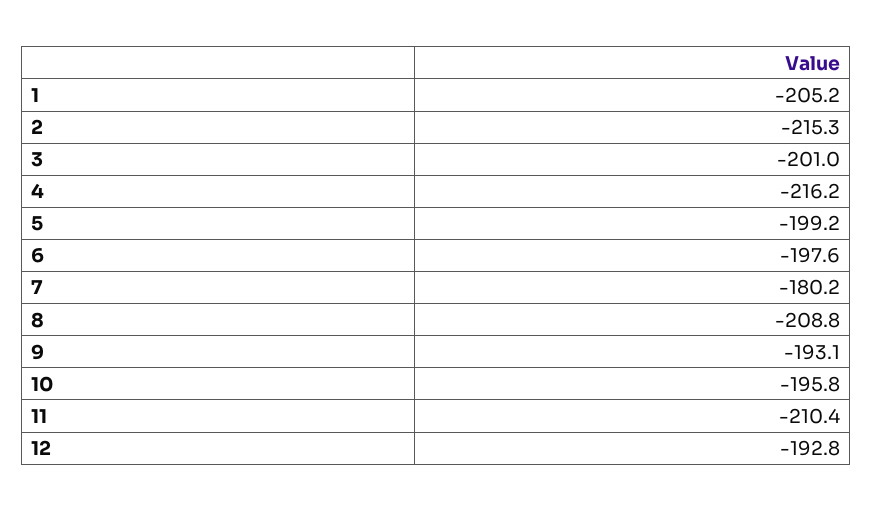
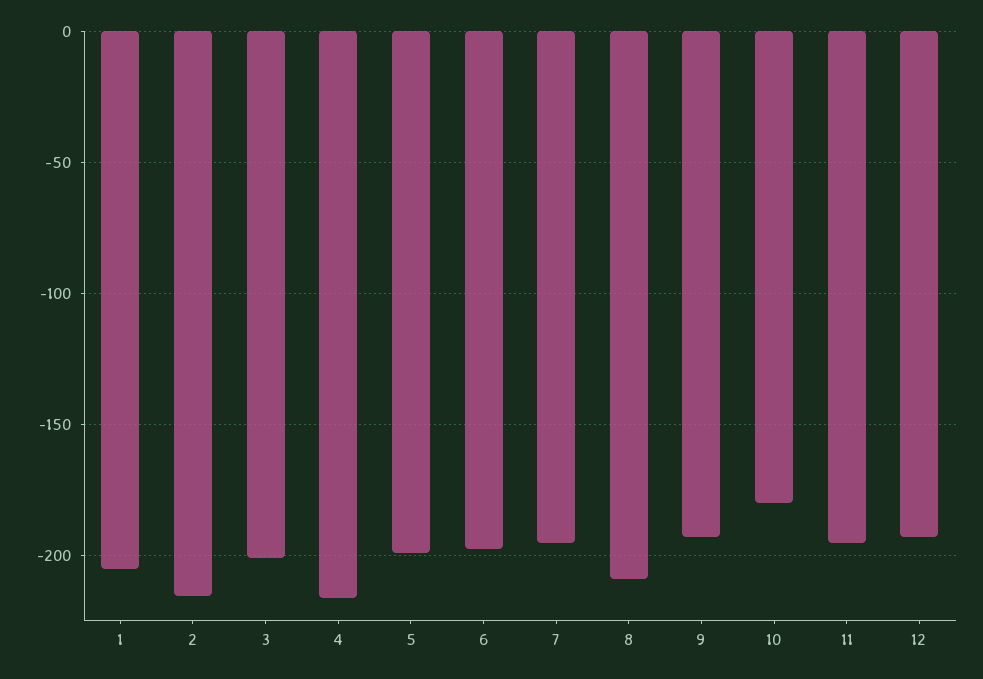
7: -180.2 -> -195
10: -195.8 -> -180
11: -210.4 -> -195

